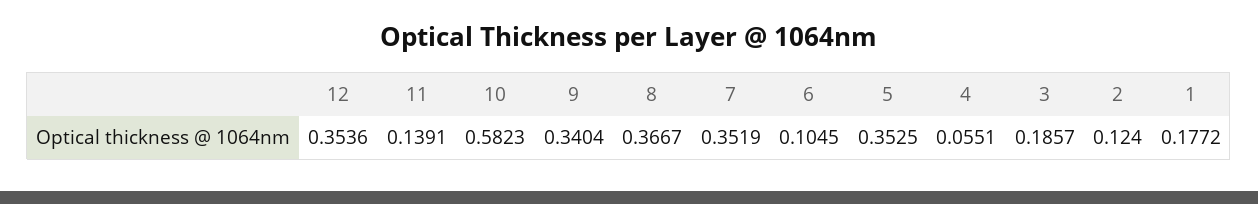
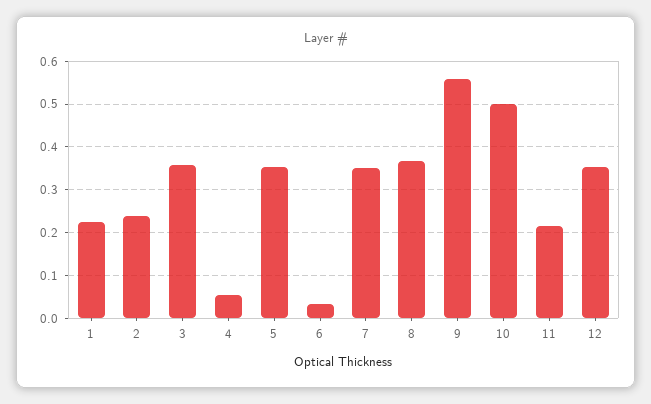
11: 0.1391 -> 0.22
10: 0.5823 -> 0.5
9: 0.3404 -> 0.56
6: 0.1045 -> 0.04
3: 0.1857 -> 0.36
2: 0.124 -> 0.24
1: 0.1772 -> 0.22

